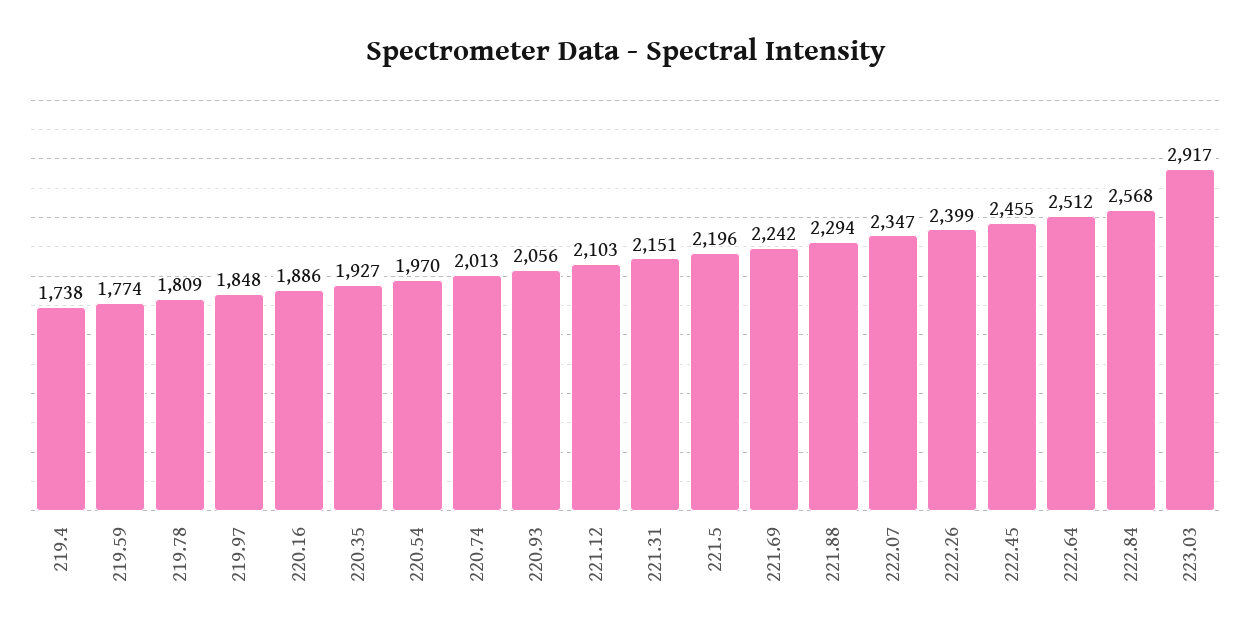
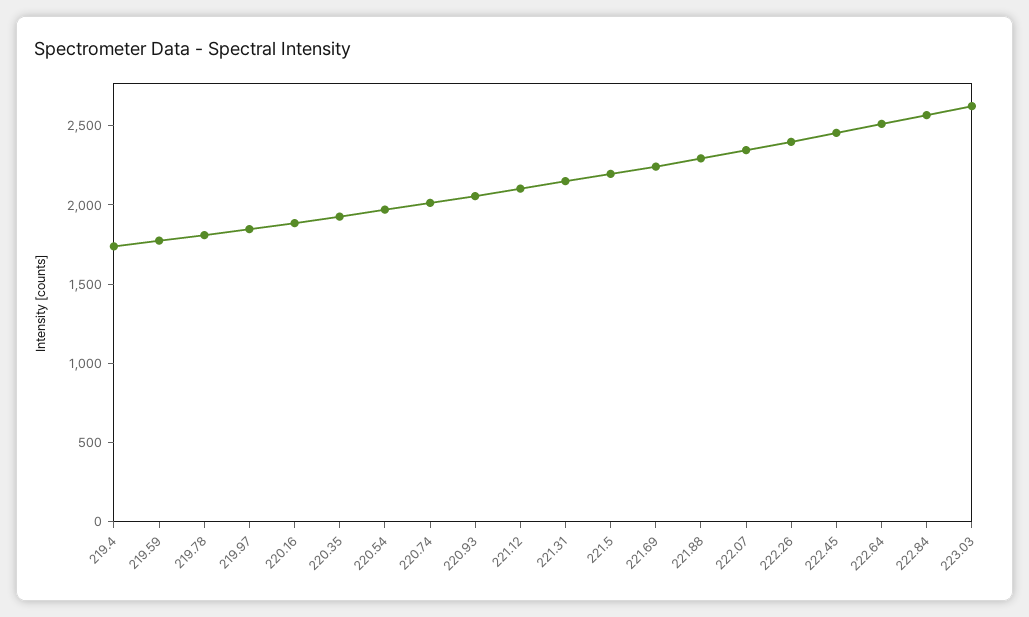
223.03: 2917 -> 2600

